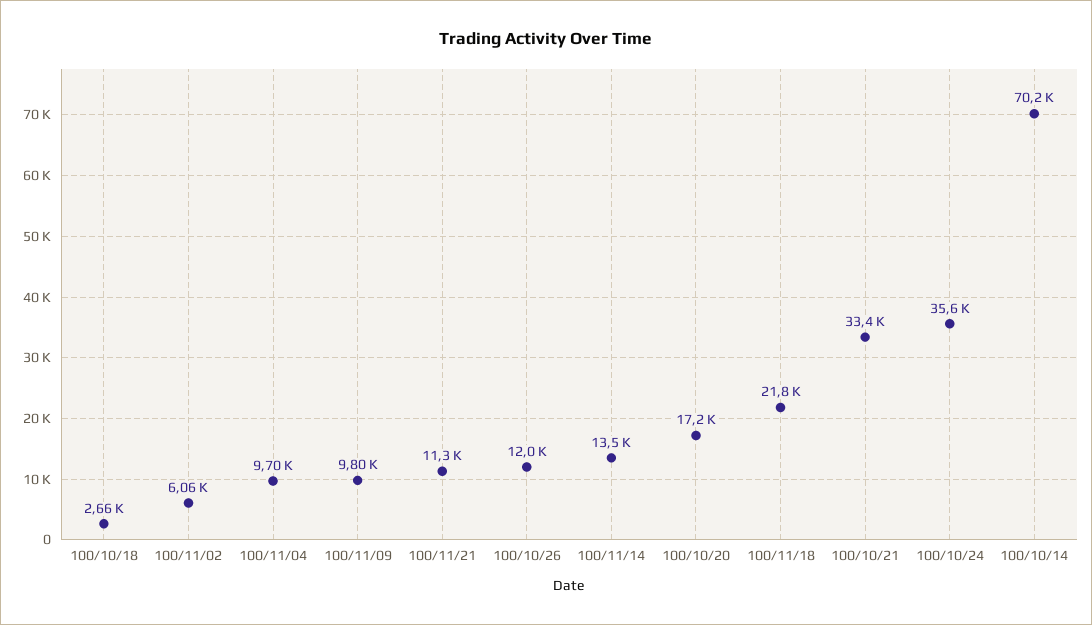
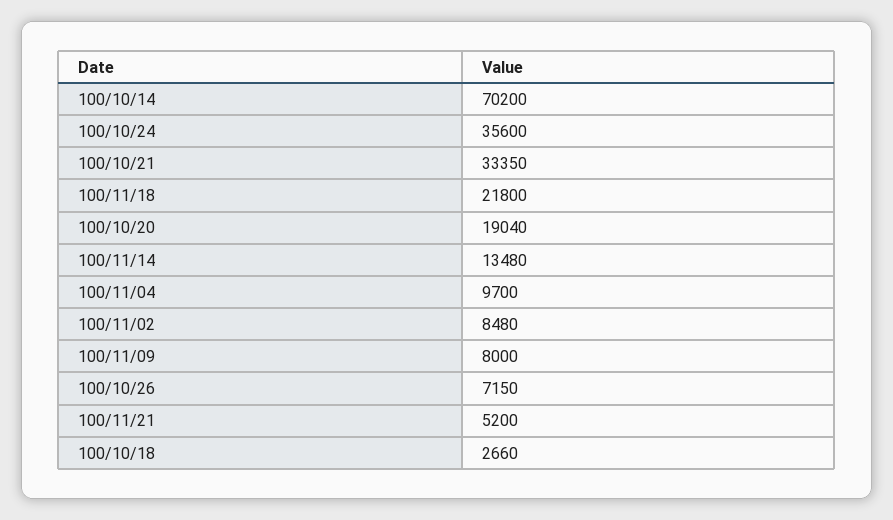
100/11/02: 6060 -> 8480
100/11/09: 9800 -> 8000
100/11/21: 11300 -> 5200
100/10/26: 12000 -> 7150
100/10/20: 17200 -> 19040

